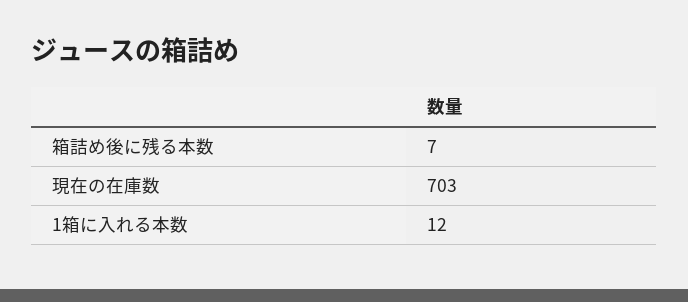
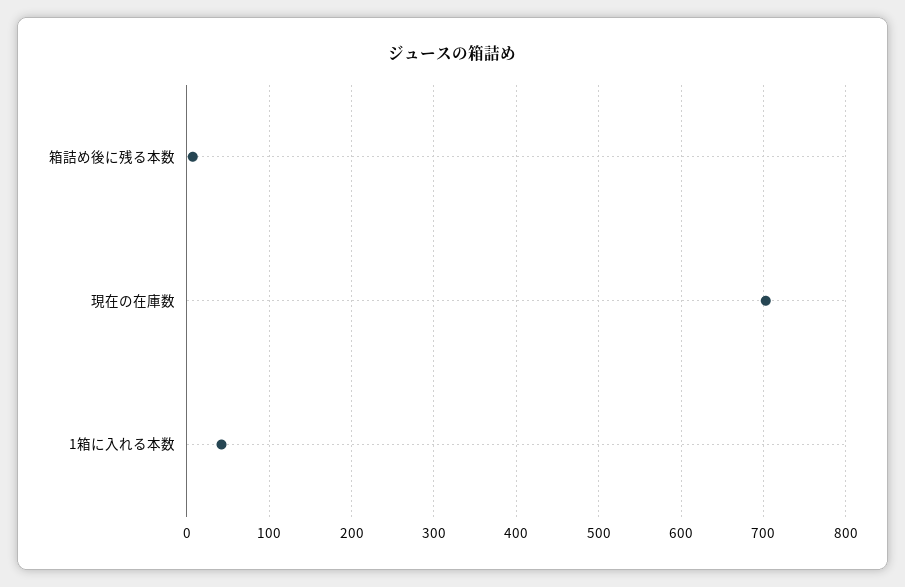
1箱に入れる本数: 12 -> 40

